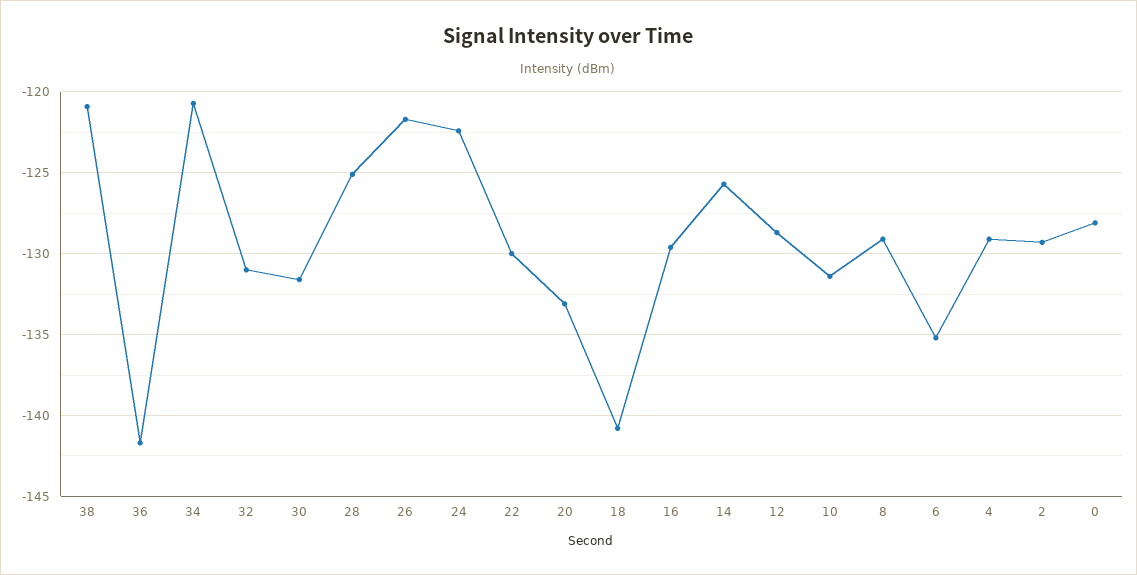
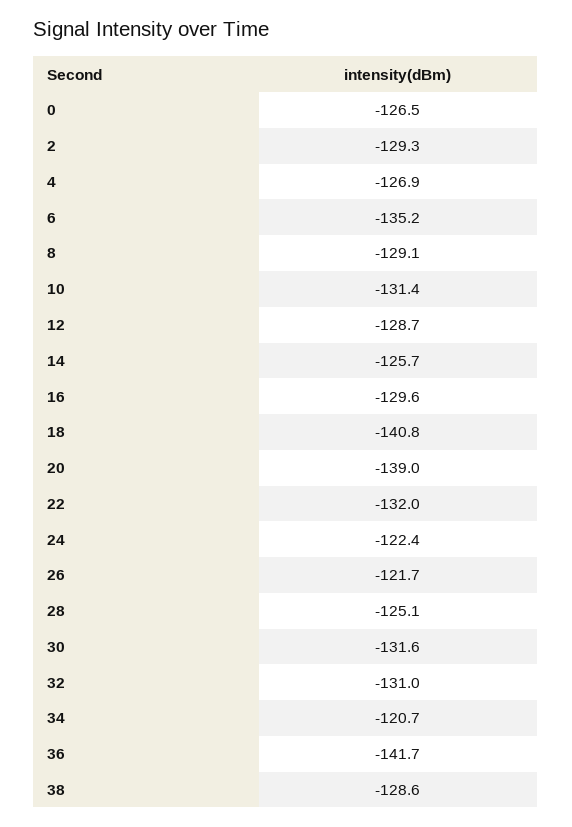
38: -121 -> -128.6
22: -130 -> -132
20: -133 -> -139
4: -129 -> -126.9
0: -128 -> -126.5

